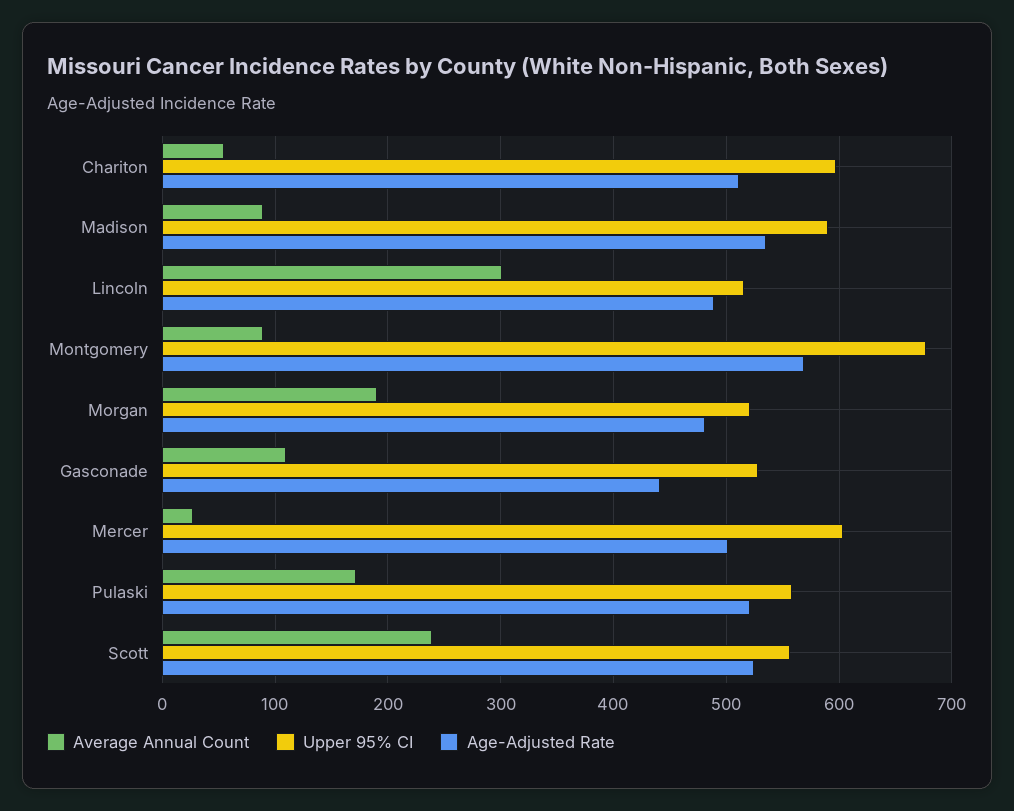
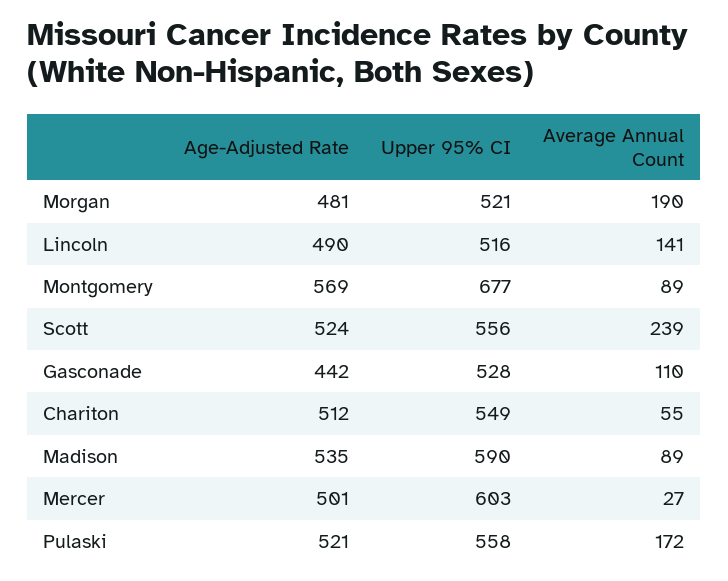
Upper 95% CI, Chariton: 600 -> 549
Average Annual Count, Lincoln: 300 -> 141

